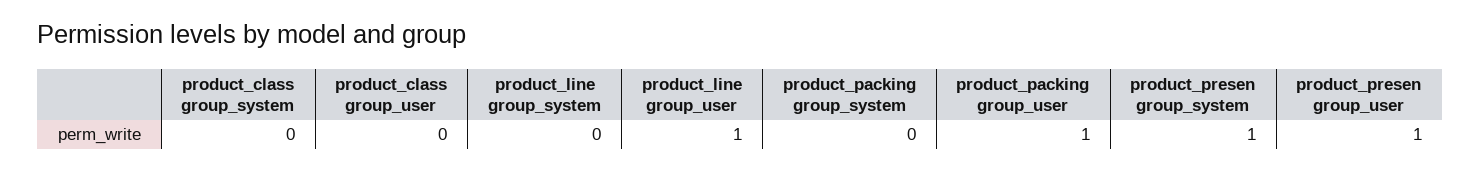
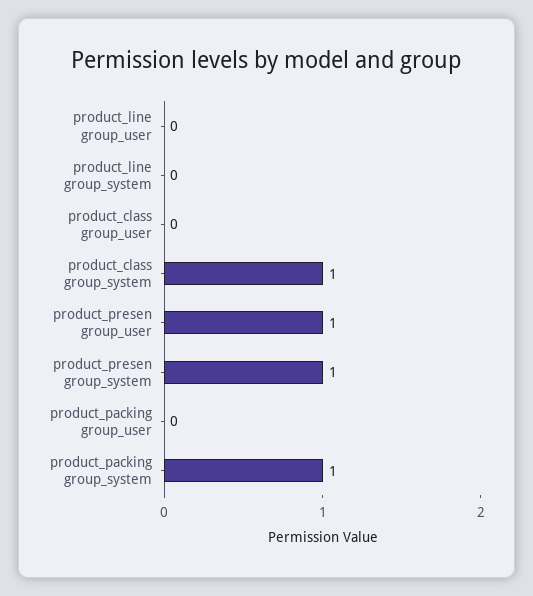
product_class group_system: 0 -> 1
product_line group_user: 1 -> 0
product_packing group_system: 0 -> 1
product_packing group_user: 1 -> 0

